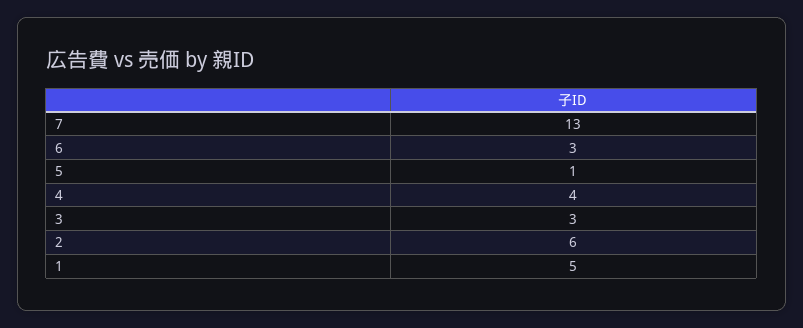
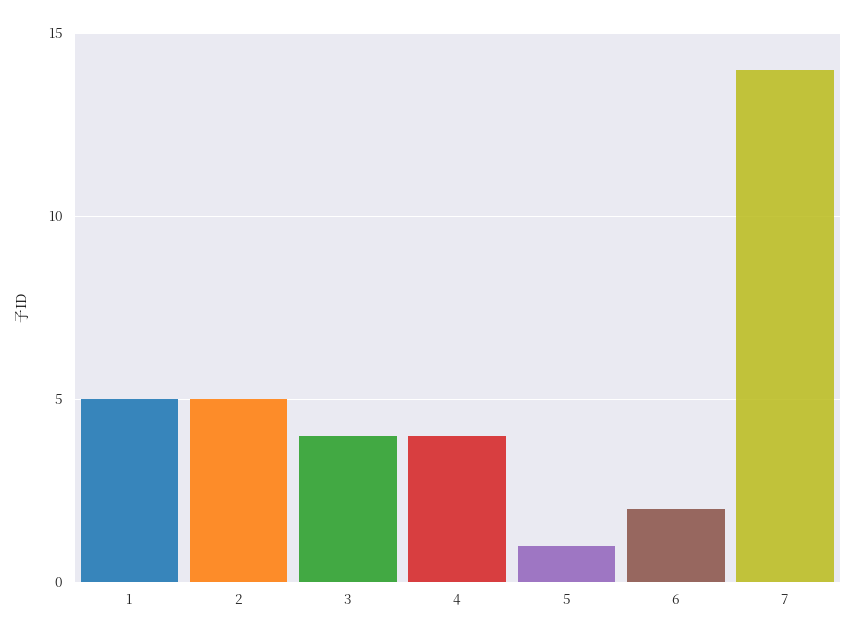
7: 13 -> 14
6: 3 -> 2
3: 3 -> 4
2: 6 -> 5

